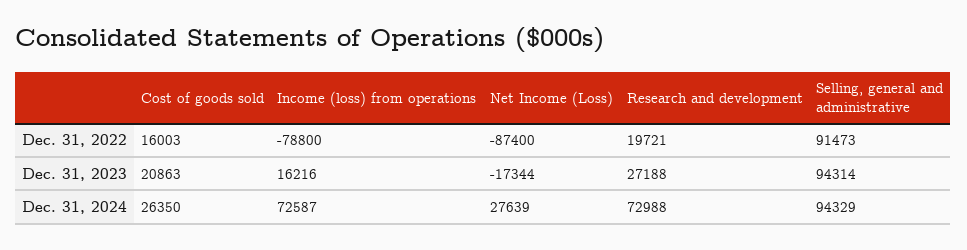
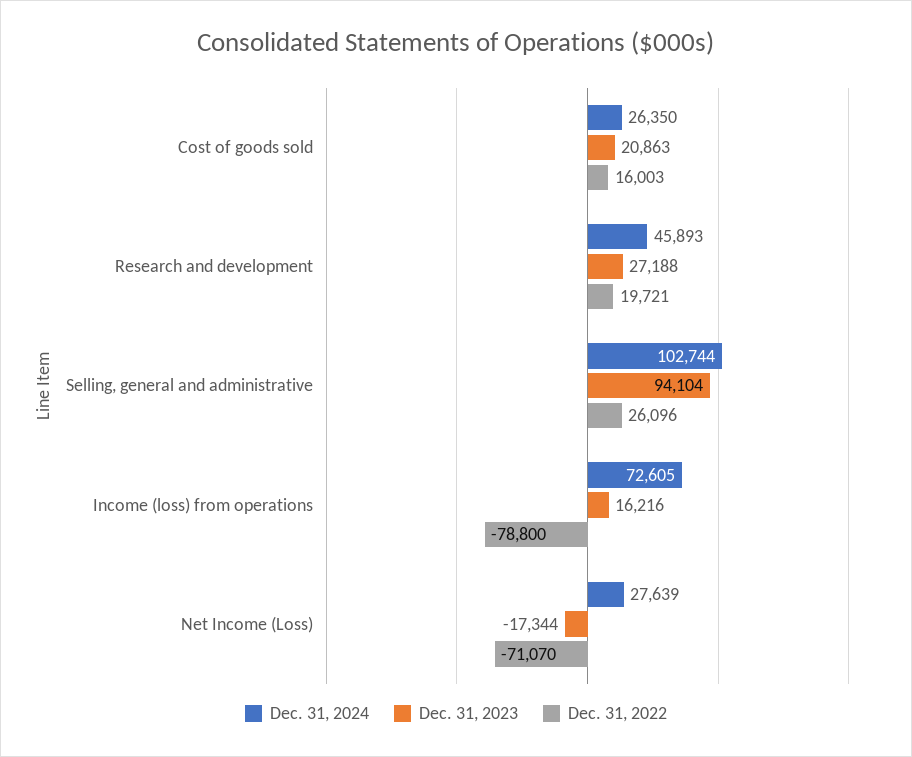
Dec. 31, 2022, Net Income (Loss): -87400 -> -71070
Dec. 31, 2022, Selling, general and administrative: 91473 -> 26096
Dec. 31, 2023, Selling, general and administrative: 94314 -> 94104
Dec. 31, 2024, Income (loss) from operations: 72587 -> 72605
Dec. 31, 2024, Research and development: 72988 -> 45893
Dec. 31, 2024, Selling, general and administrative: 94329 -> 102744

